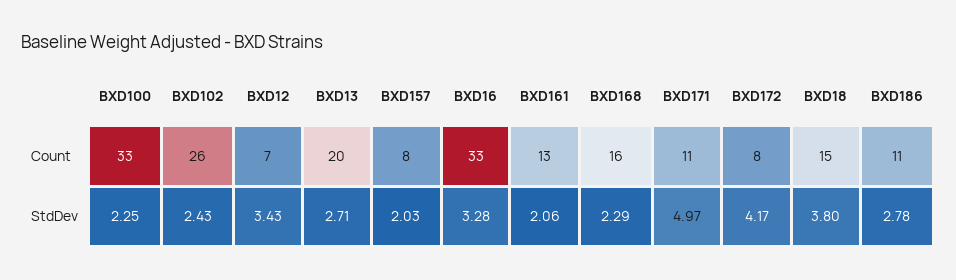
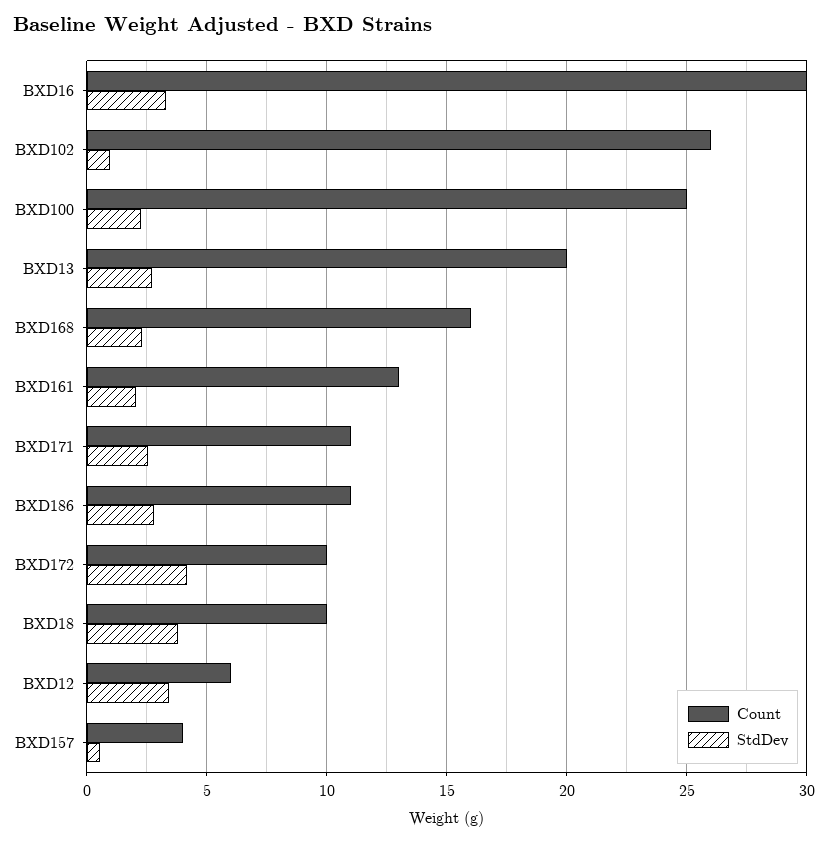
Count, BXD100: 33 -> 25
Count, BXD12: 7 -> 6
Count, BXD157: 8 -> 4
Count, BXD16: 33 -> 30
Count, BXD172: 8 -> 10
Count, BXD18: 15 -> 10
StdDev, BXD102: 2.43 -> 1
StdDev, BXD157: 2.03 -> 0.5
StdDev, BXD171: 4.97 -> 2.5

